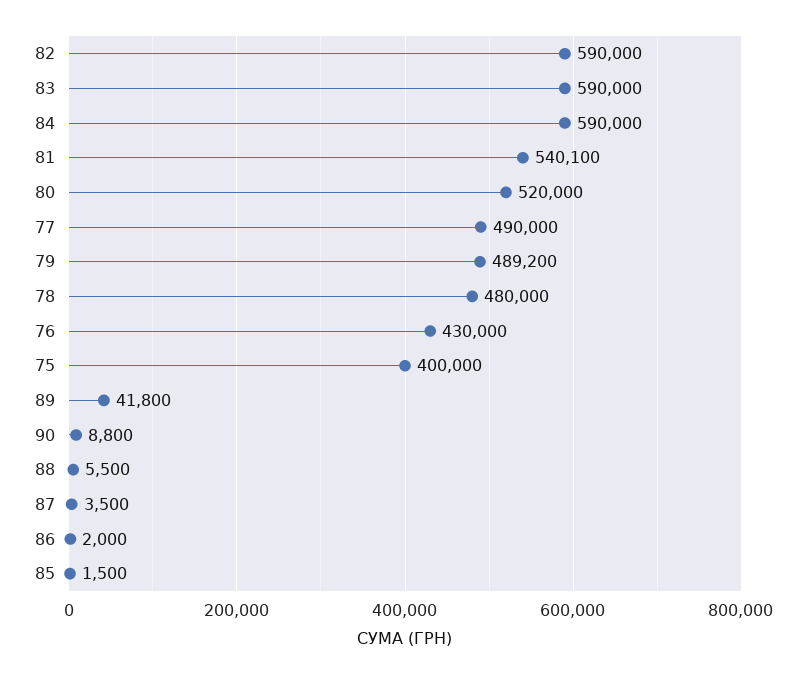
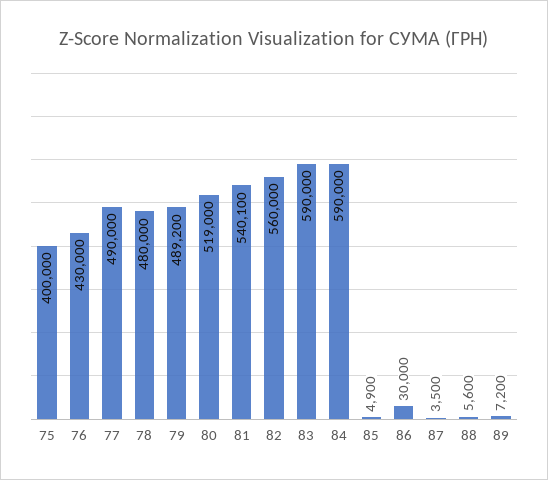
82: 590000 -> 560000
80: 520000 -> 519000
89: 41800 -> 7200
90: 8800 -> none
88: 5500 -> 5600
86: 2000 -> 30000
85: 1500 -> 4900

